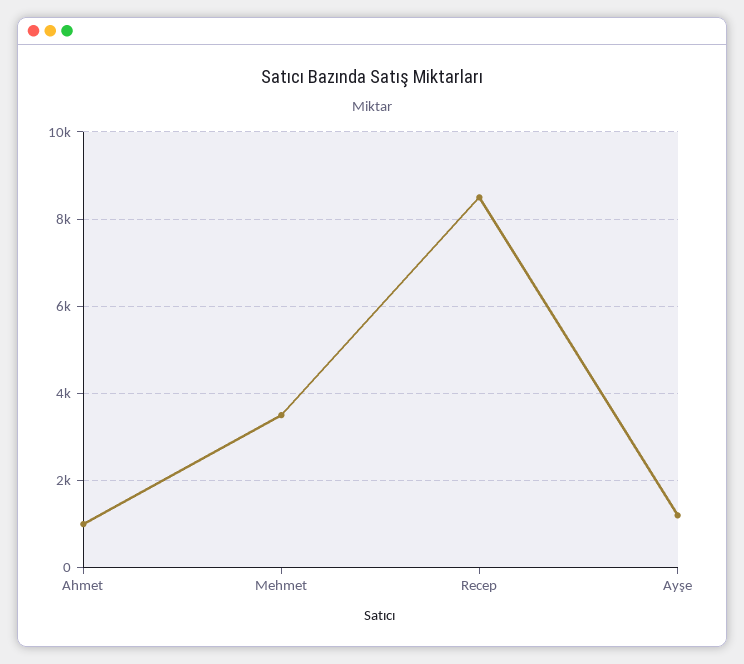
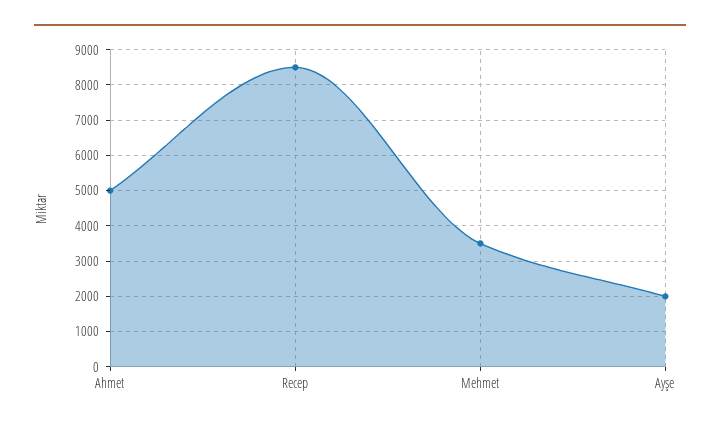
Ahmet: 1000 -> 5000
Ayşe: 1200 -> 2000

